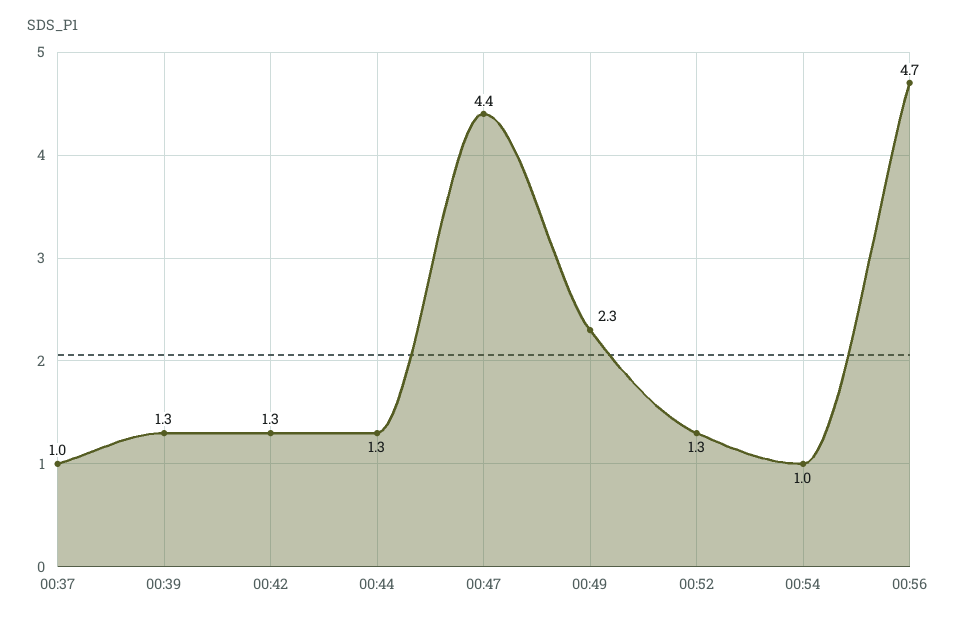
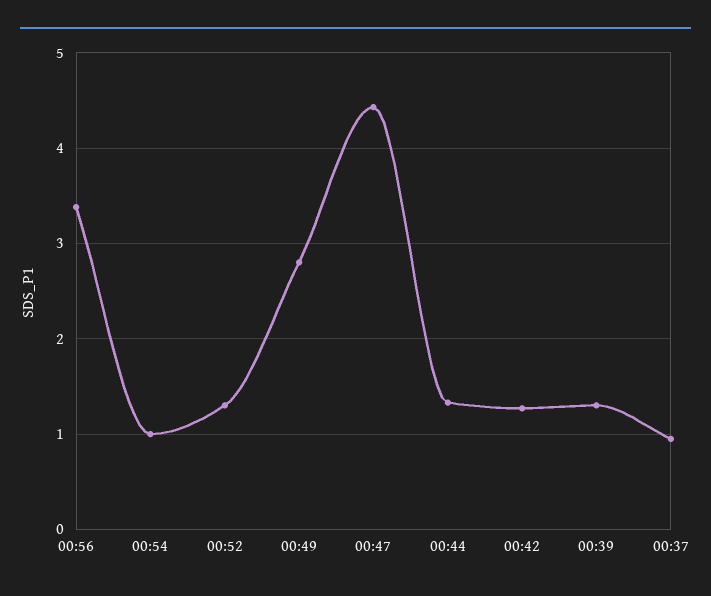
00:49: 2.3 -> 2.8
00:56: 4.7 -> 3.4

